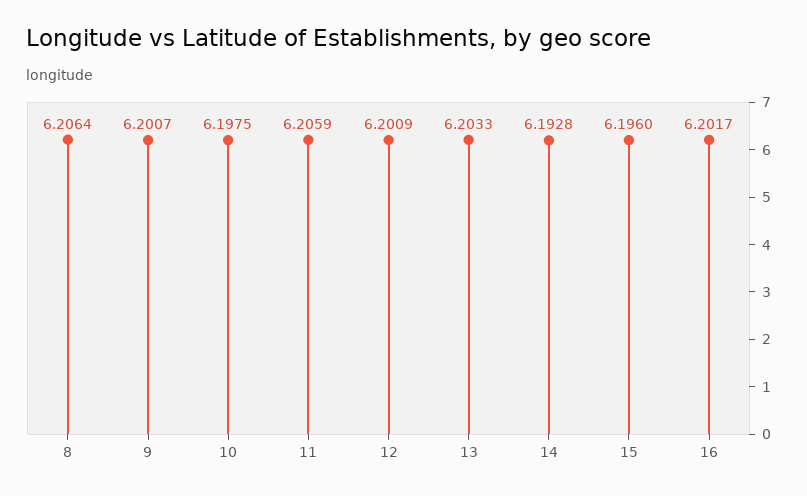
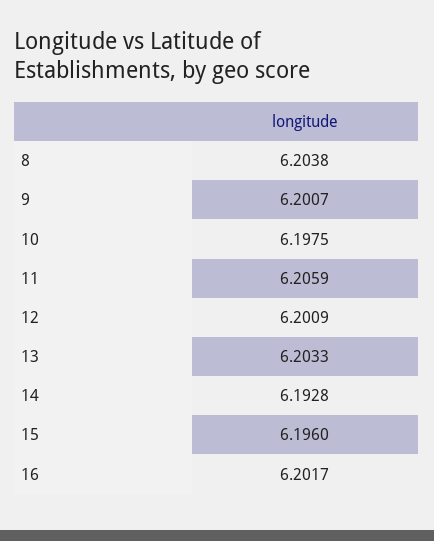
8: 6.2064 -> 6.2038

